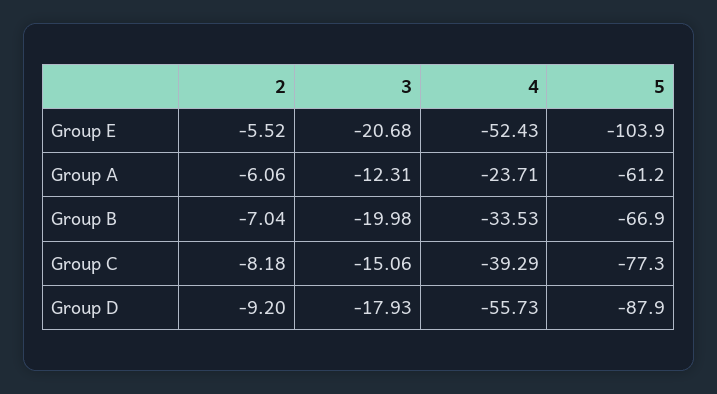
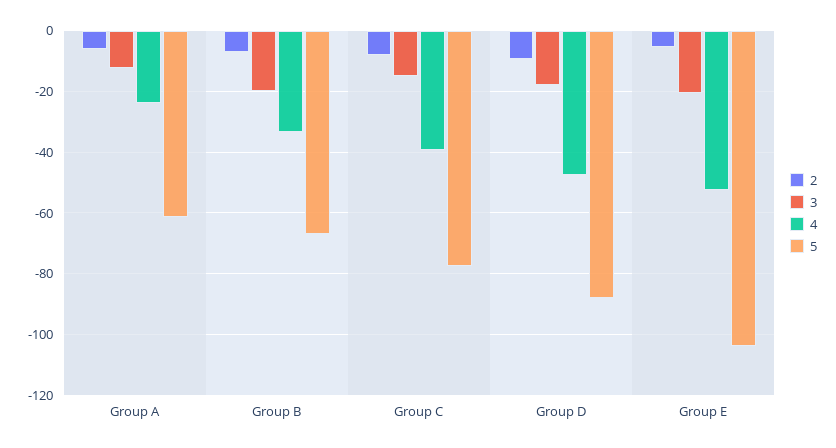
4, Group D: -55.73 -> -48

